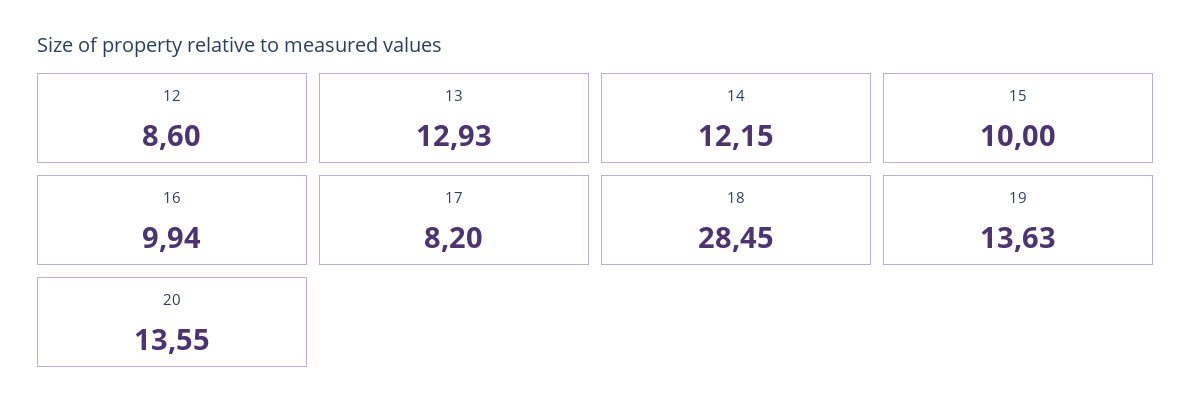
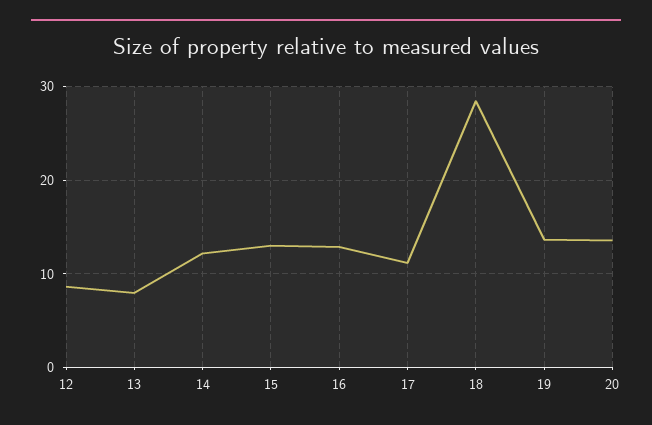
13: 12.93 -> 8
15: 10 -> 13
16: 9.94 -> 13
17: 8.2 -> 11

